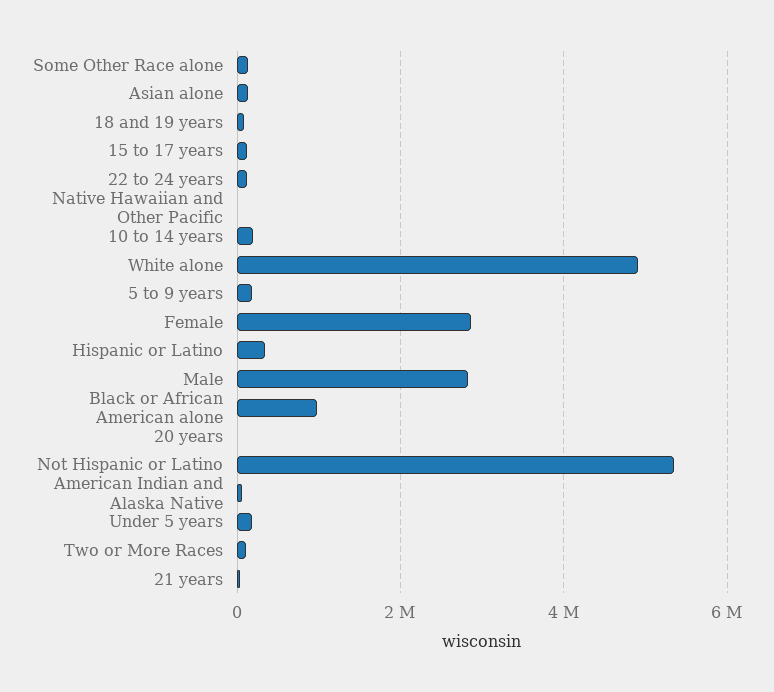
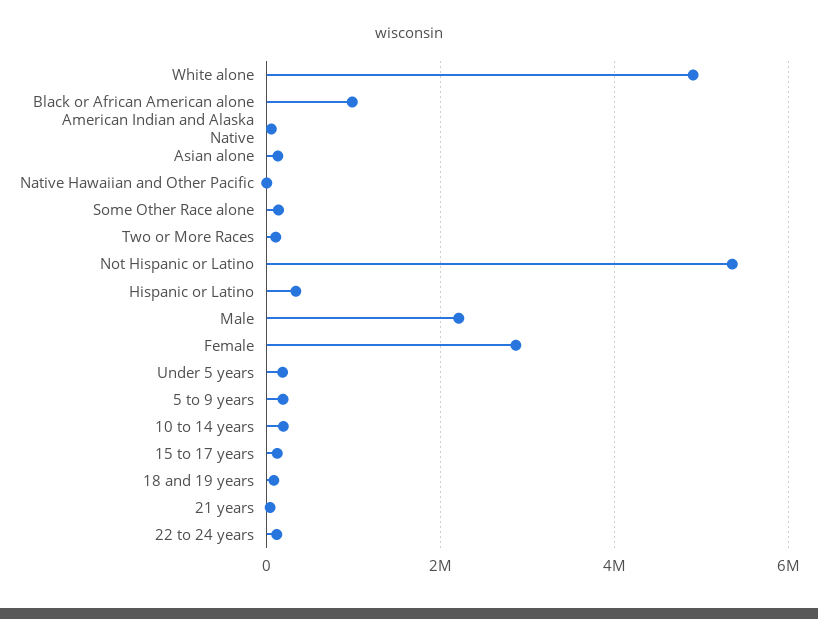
Male: 2800000 -> 2200000
20 years: 0 -> none

